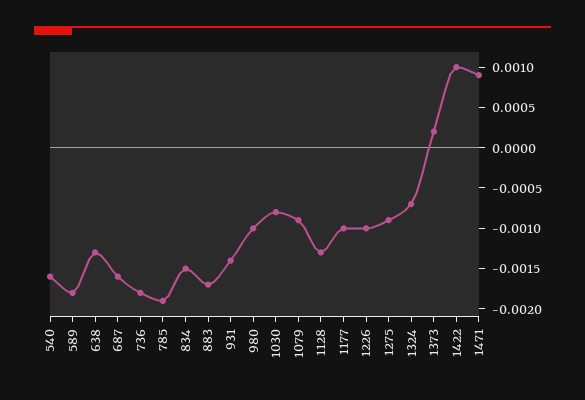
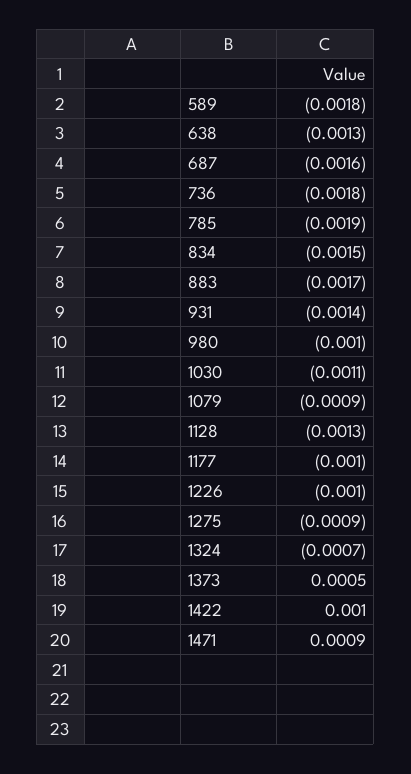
540: -0.0016 -> none
1030: -0.0008 -> -0.0011
1373: 0.0002 -> 0.0005

